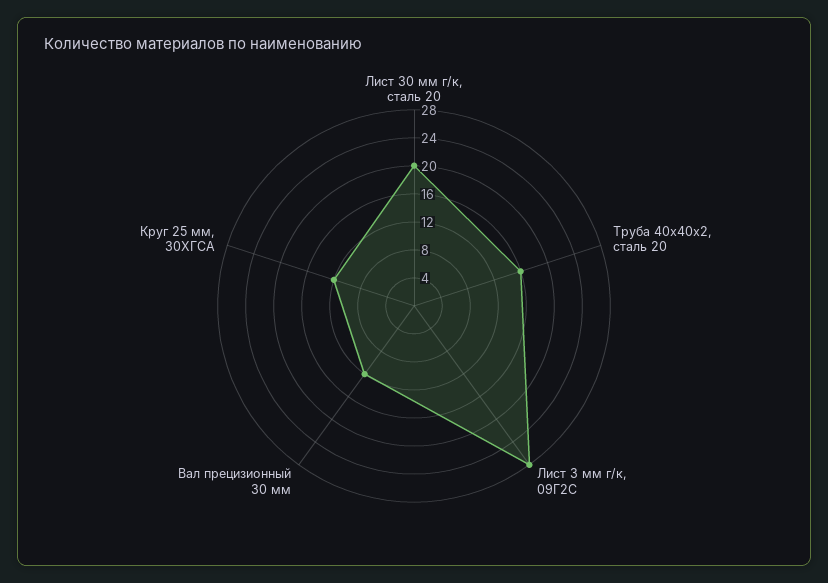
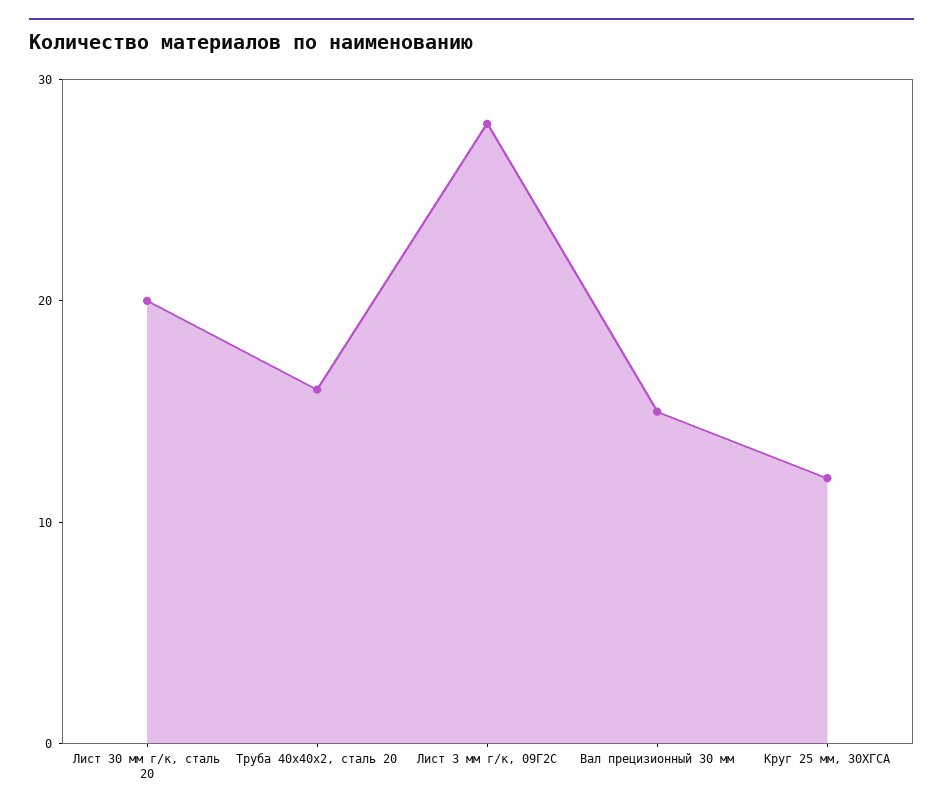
Вал прецизионный 30 мм: 12 -> 15

